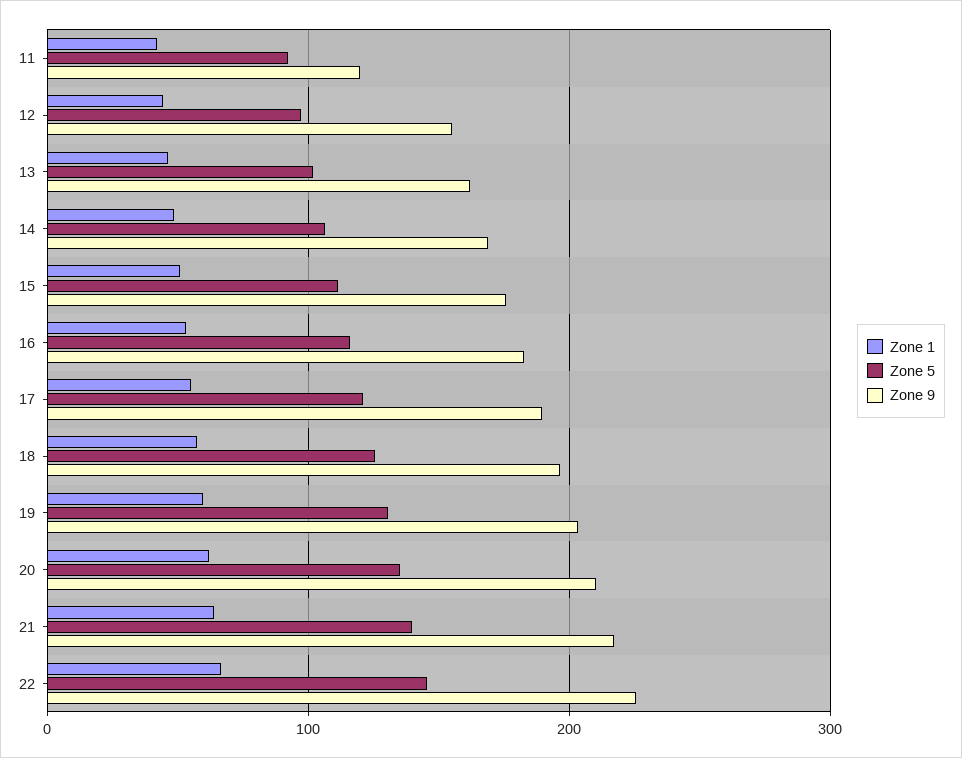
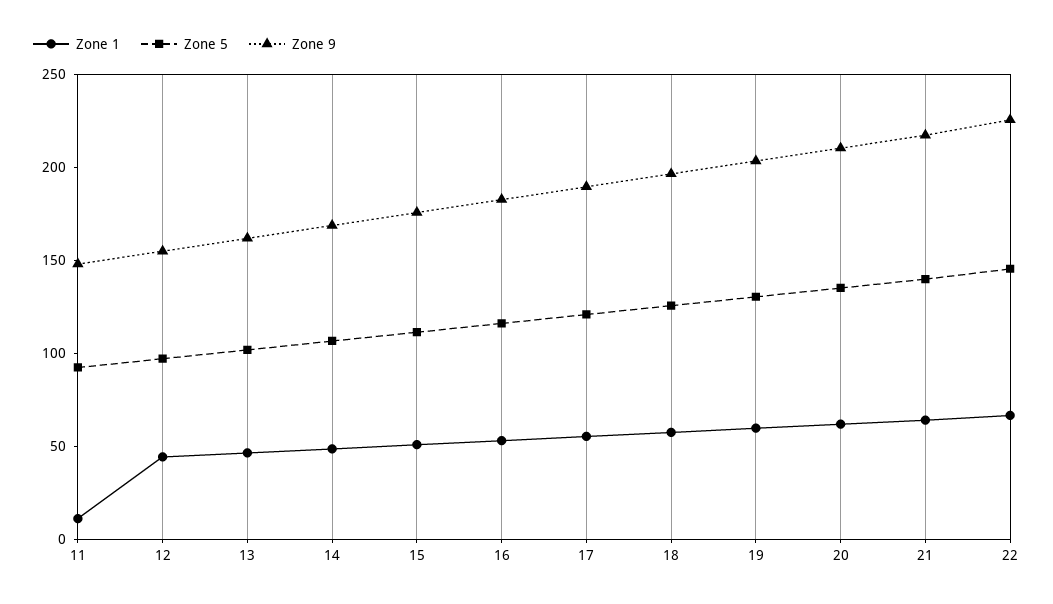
Zone 1, 11: 40 -> 10
Zone 9, 11: 120 -> 150

